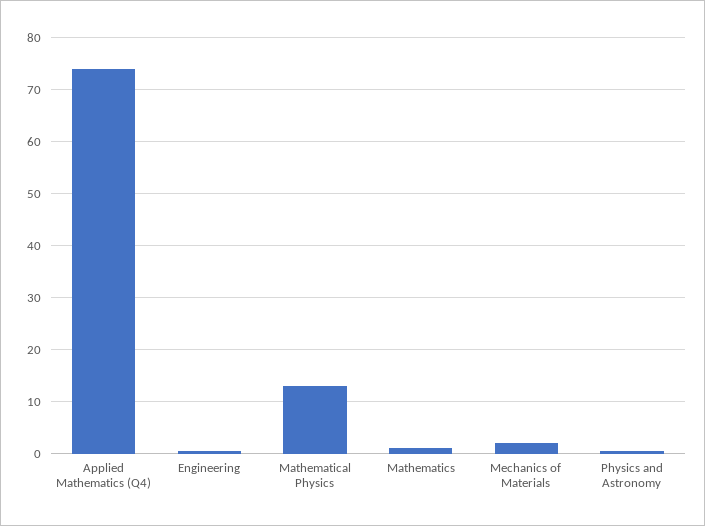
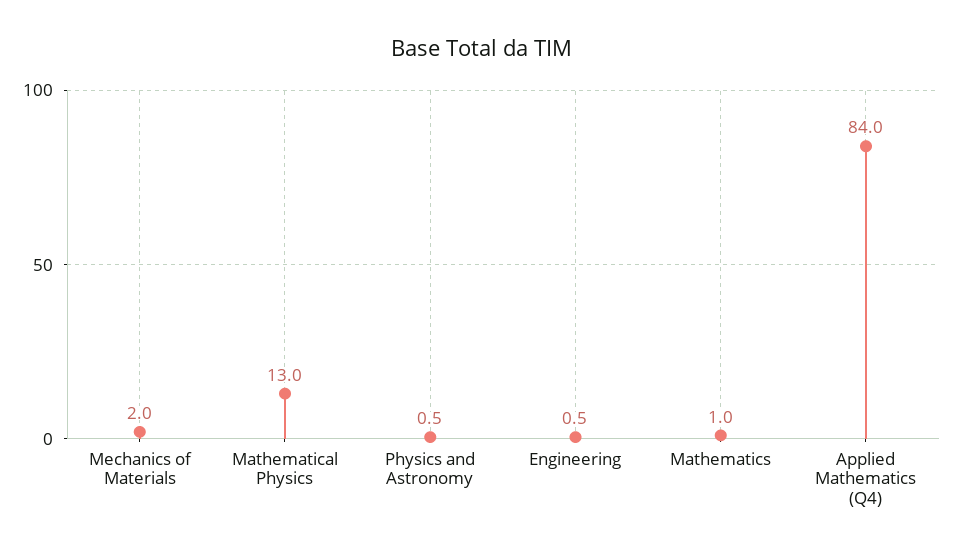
Applied Mathematics (Q4): 74 -> 84

